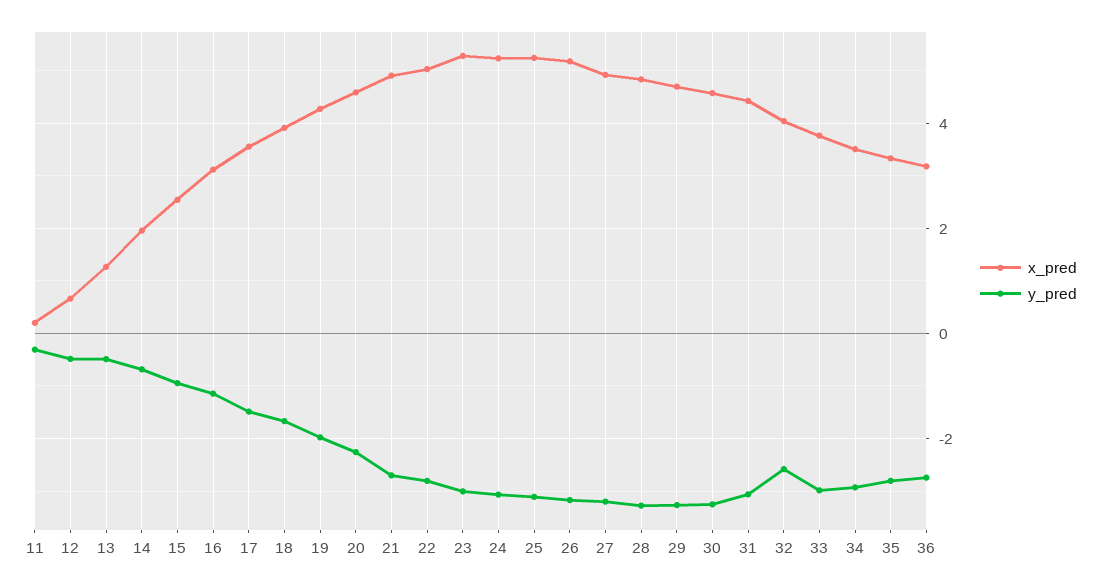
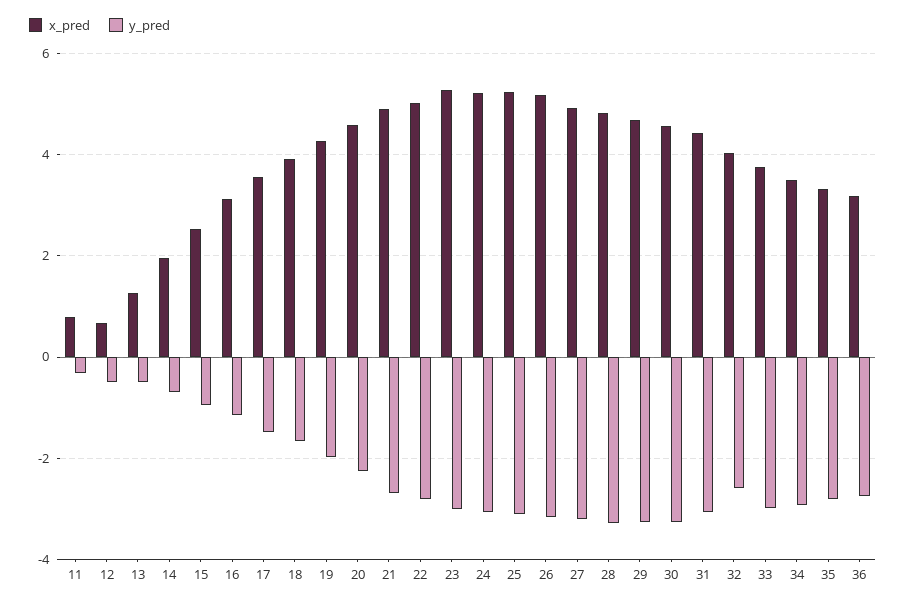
x_pred, 11: 0.2 -> 0.8

